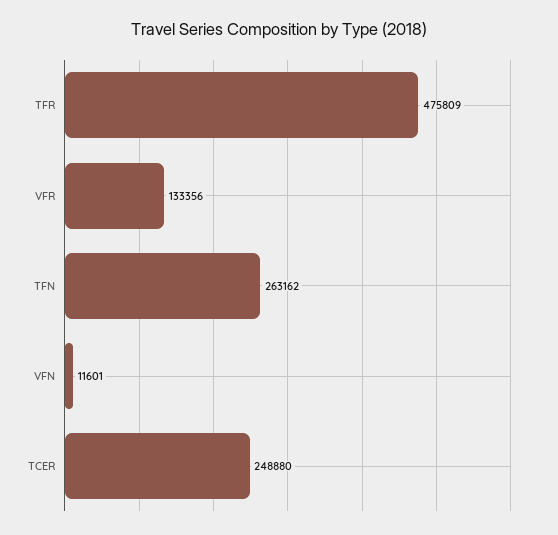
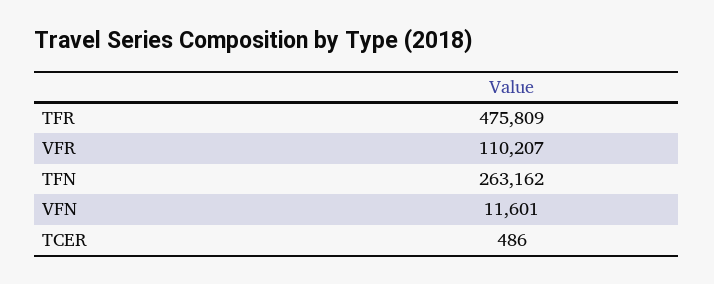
VFR: 133356 -> 110207
TCER: 248880 -> 486

